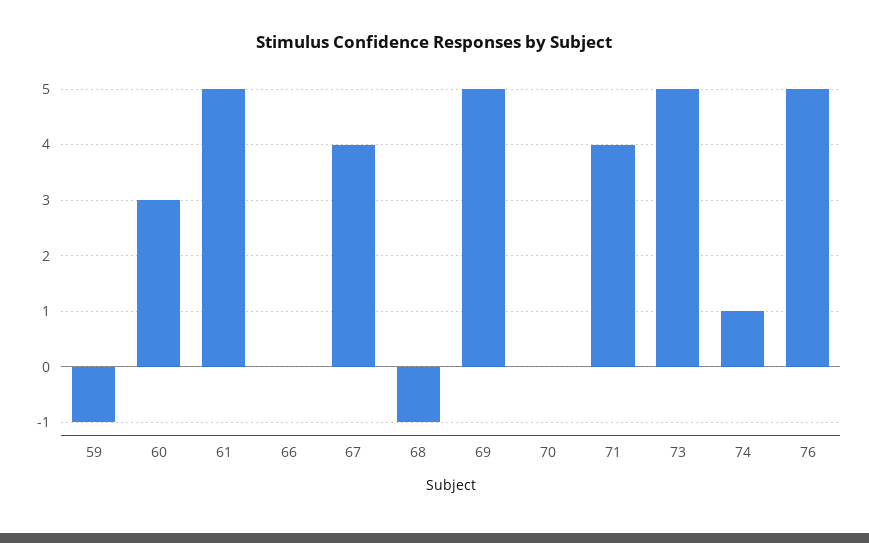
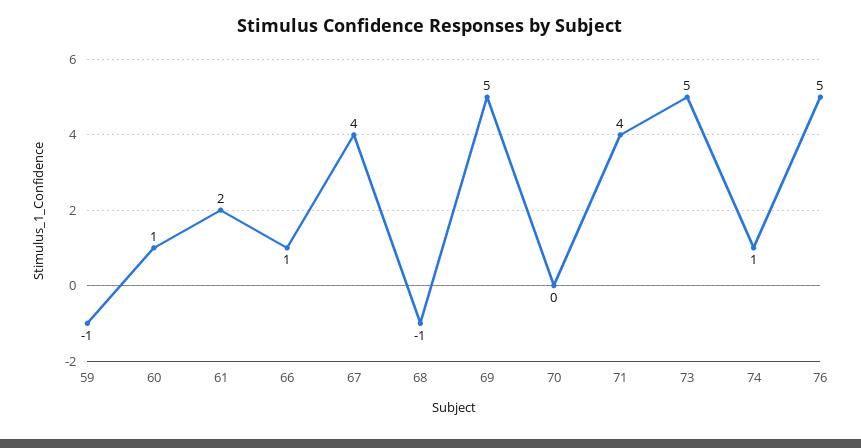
60: 3 -> 1
61: 5 -> 2
66: 0 -> 1

